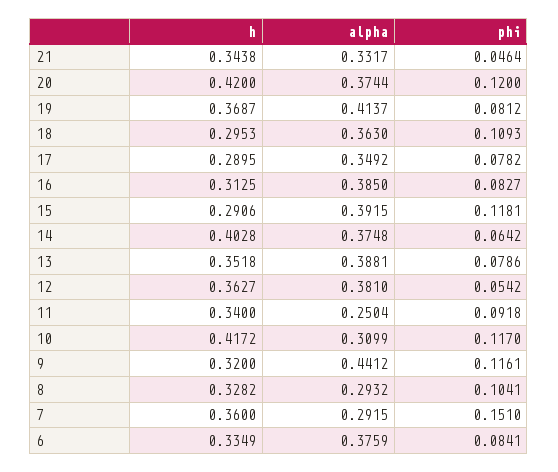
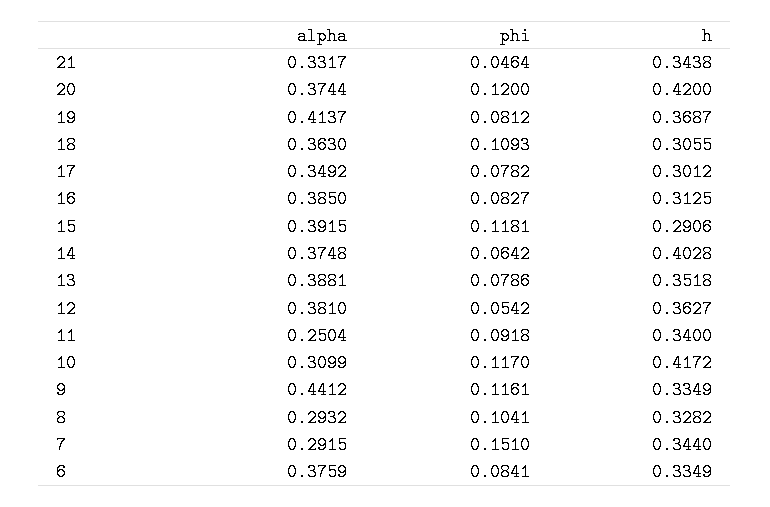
h, 18: 0.2953 -> 0.3055
h, 17: 0.2895 -> 0.3012
h, 9: 0.32 -> 0.3349
h, 7: 0.36 -> 0.344

